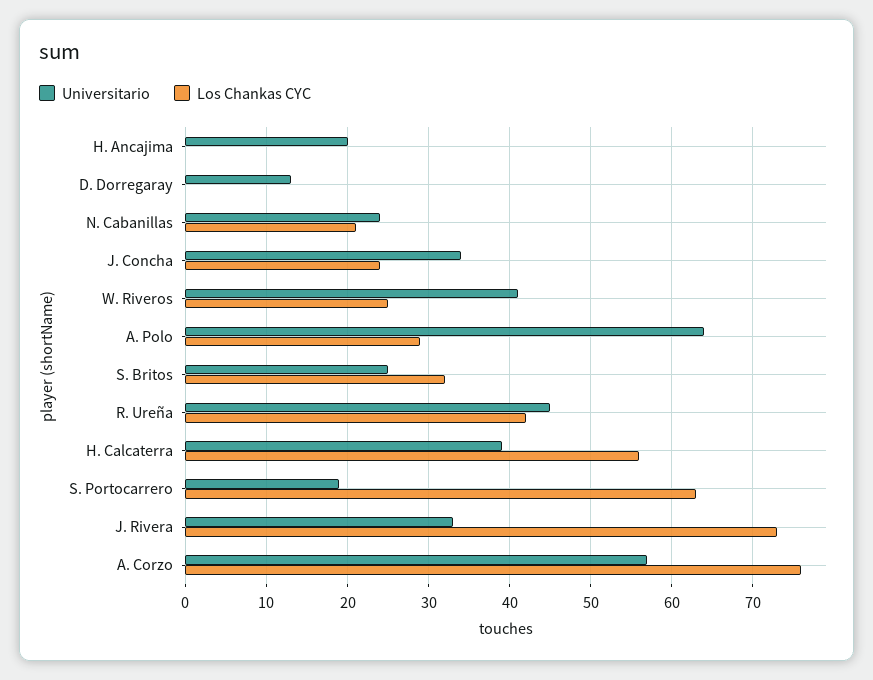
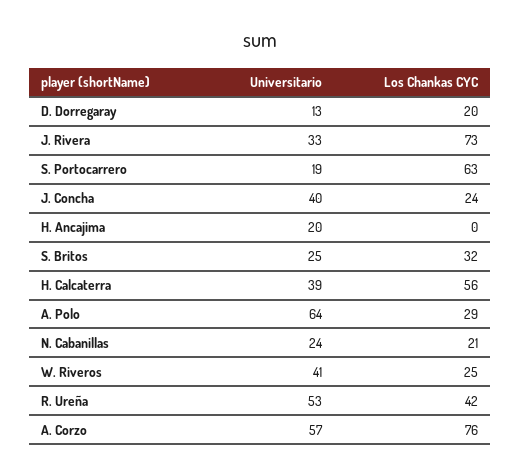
Los Chankas CYC, D. Dorregaray: 0 -> 20
Universitario, J. Concha: 34 -> 40
Universitario, R. Ureña: 45 -> 53

